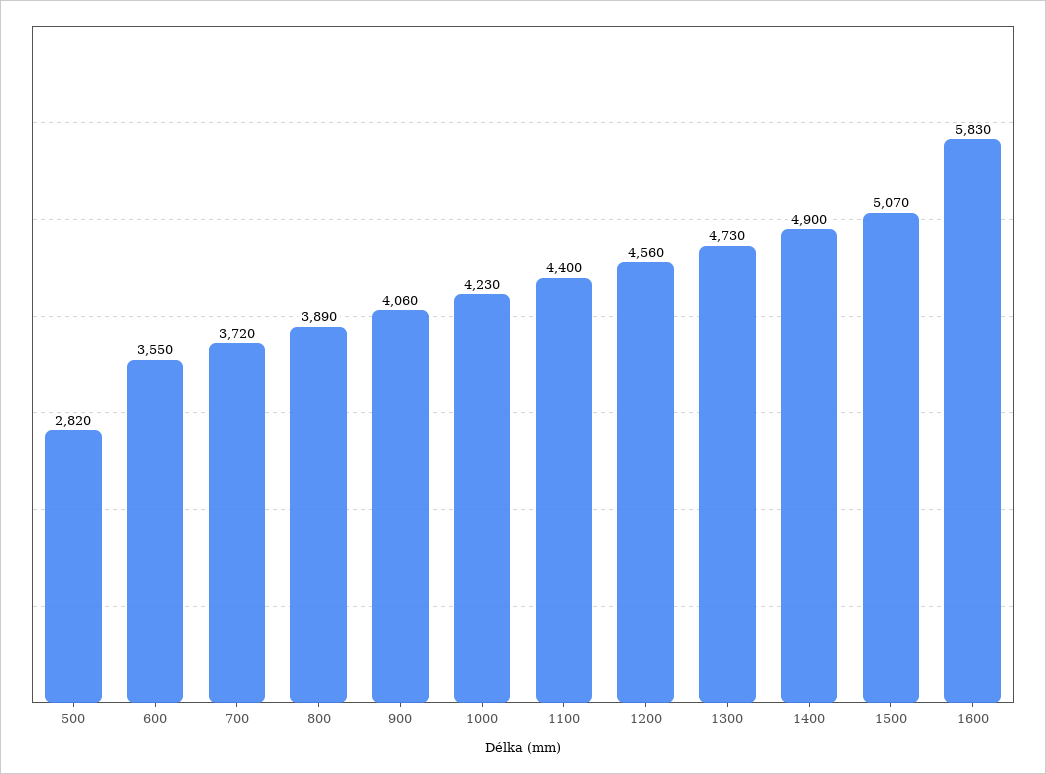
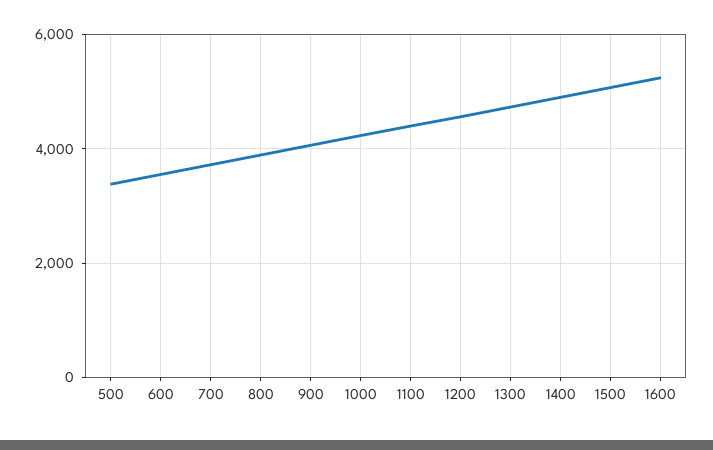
500: 2820 -> 3400
1600: 5830 -> 5200

